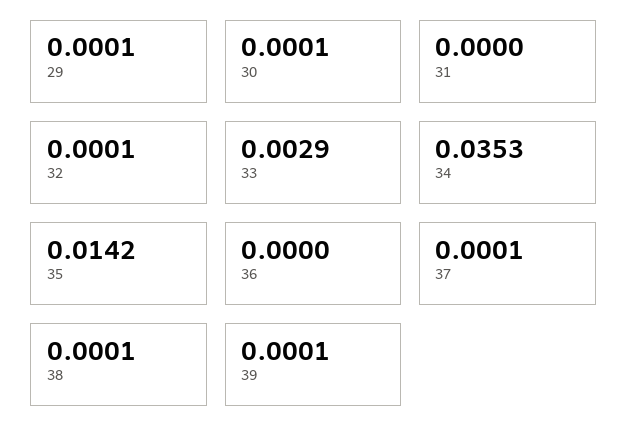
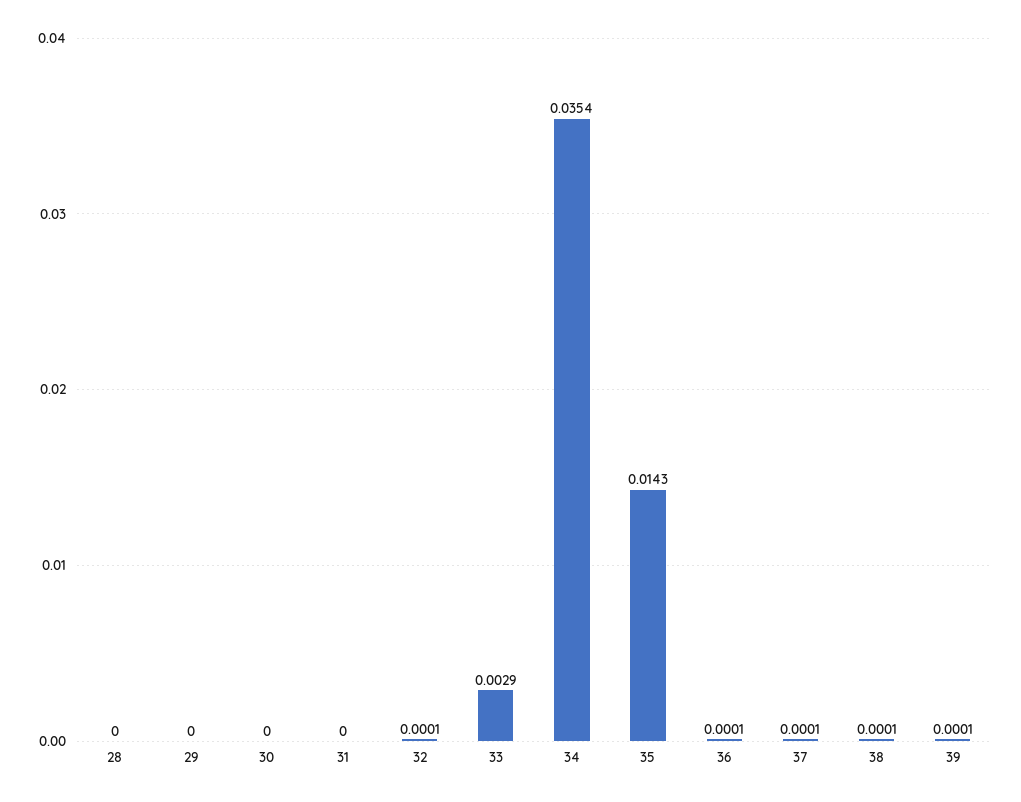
29: 0.0001 -> 0
30: 0.0001 -> 0
34: 0.0353 -> 0.0354
35: 0.0142 -> 0.0143
36: 0 -> 0.0001
28: none -> 0

